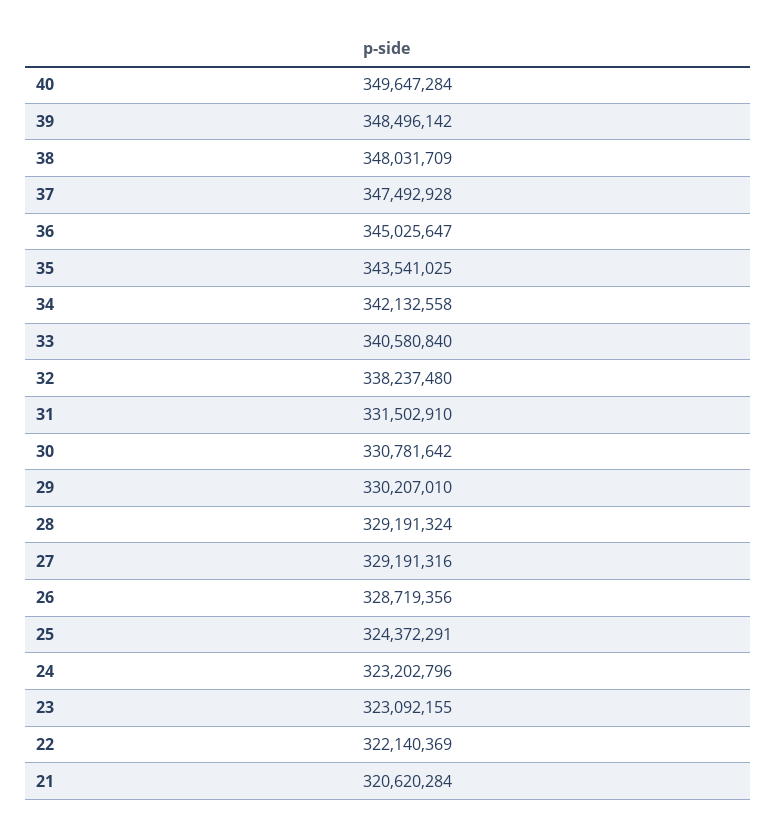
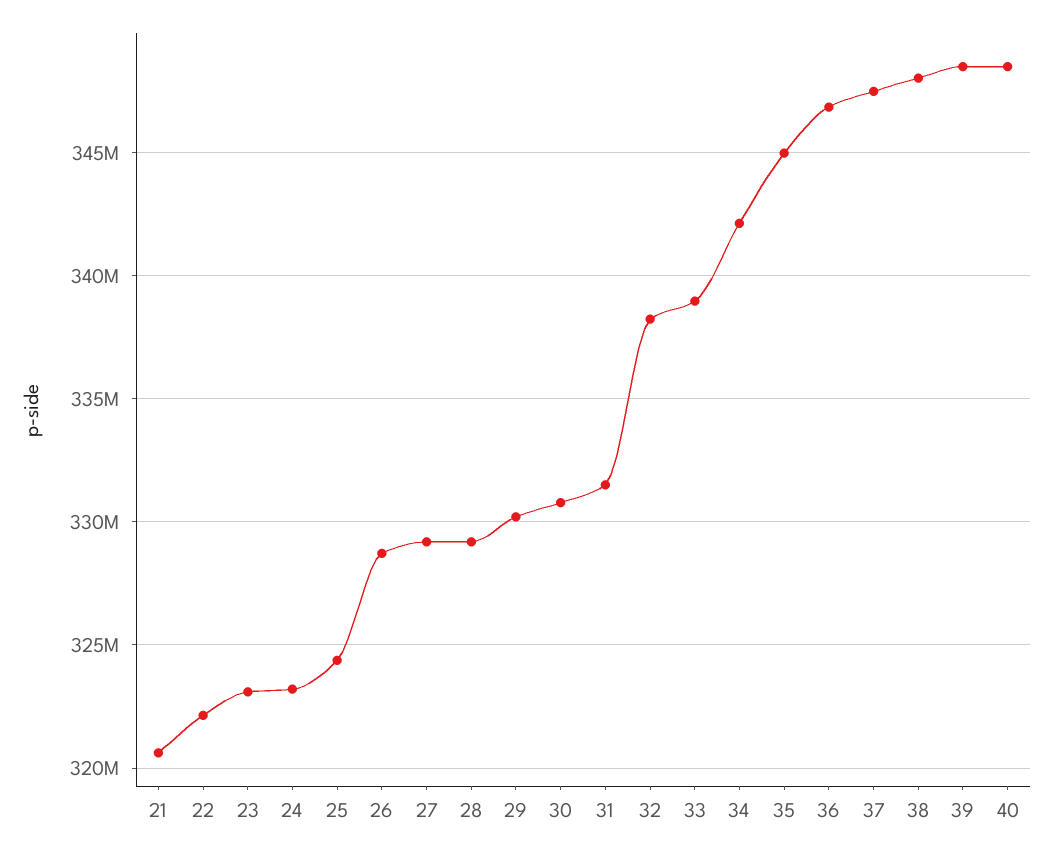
40: 349647284 -> 348500000
36: 345025647 -> 347000000
35: 343541025 -> 345000000
33: 340580840 -> 339000000

